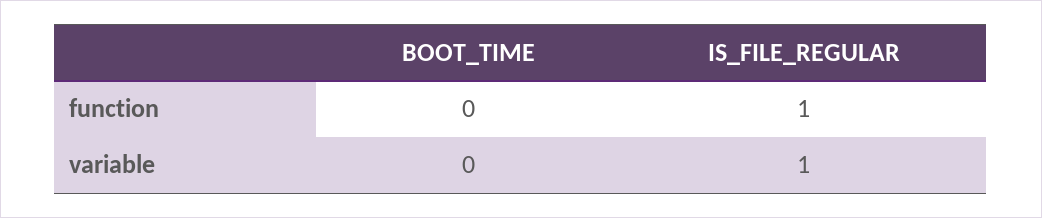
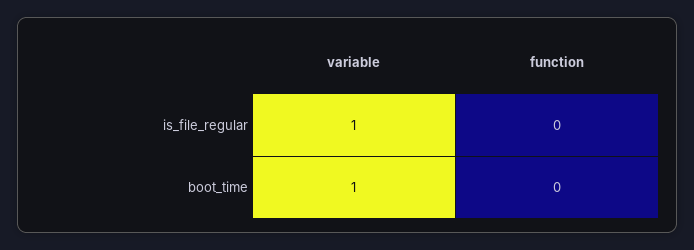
IS_FILE_REGULAR, function: 1 -> 0
BOOT_TIME, variable: 0 -> 1

